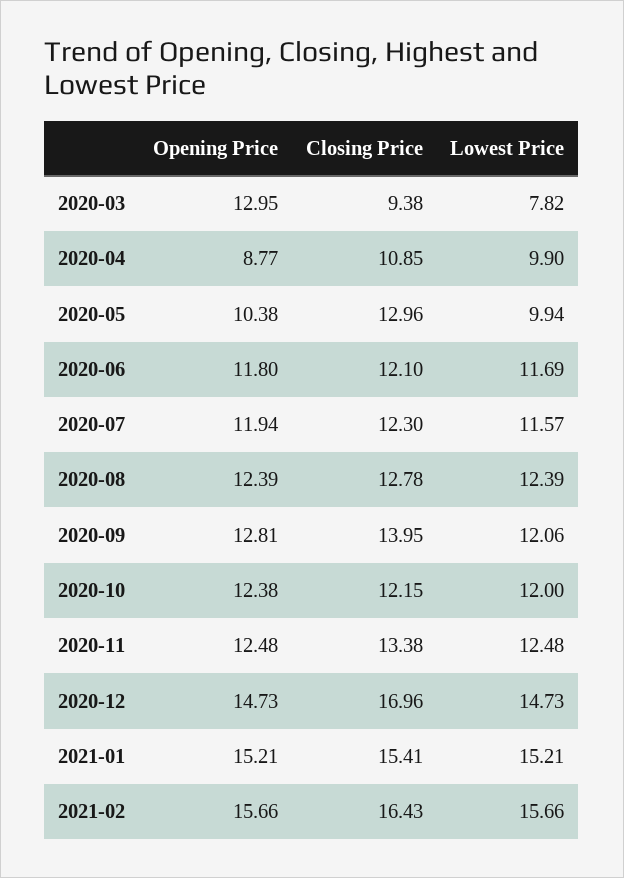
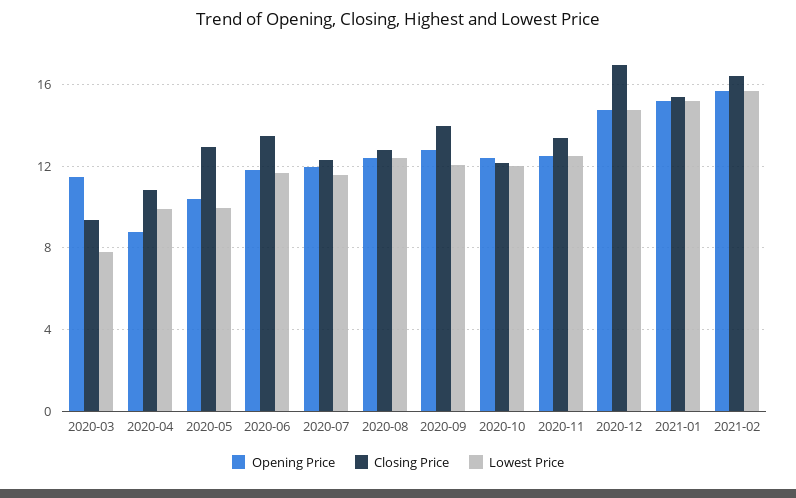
Opening Price, 2020-03: 12.95 -> 11.5
Closing Price, 2020-06: 12.1 -> 13.5

